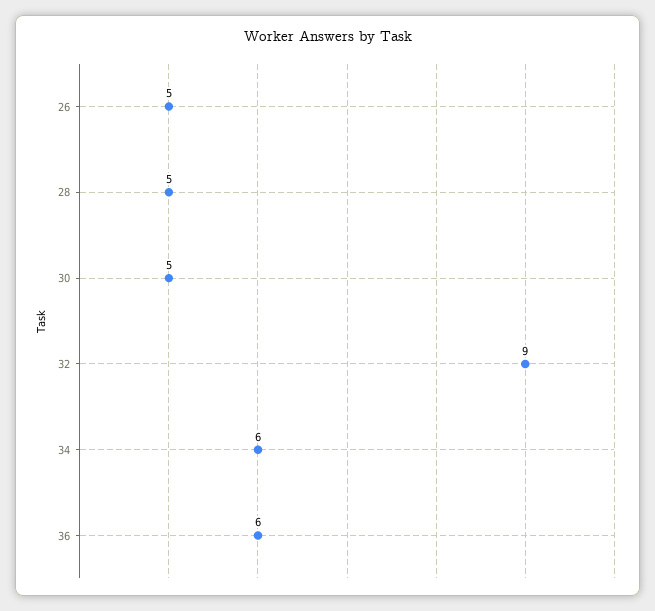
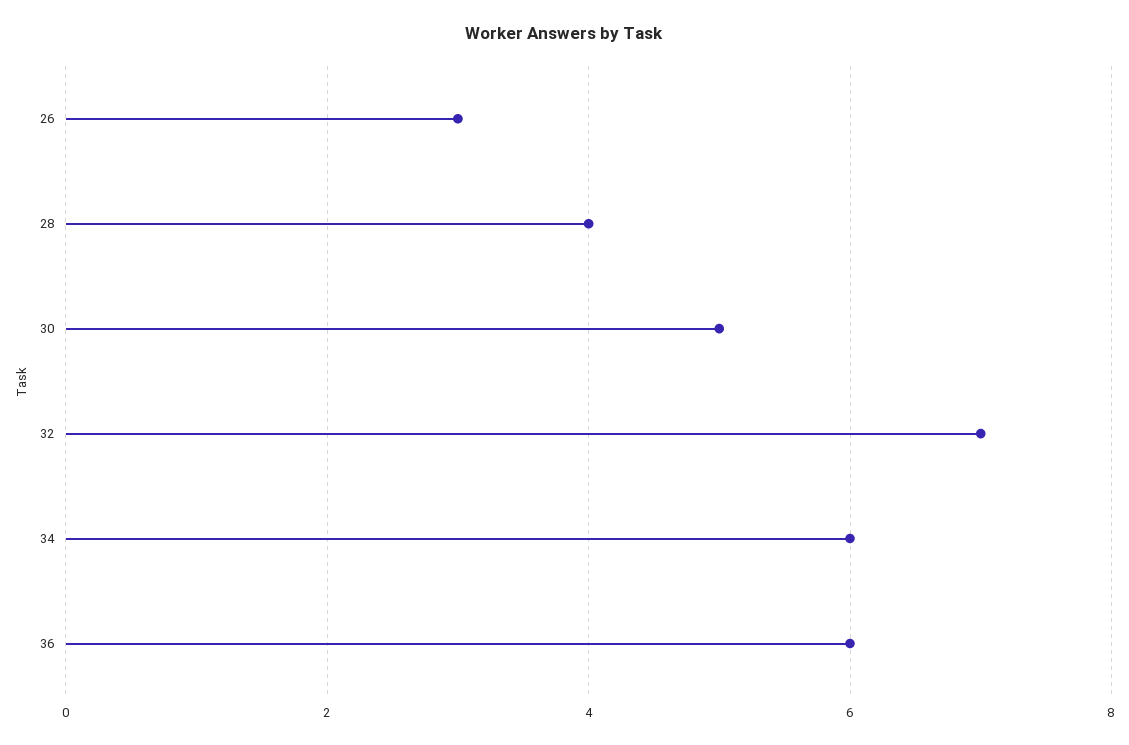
26: 5 -> 3
28: 5 -> 4
32: 9 -> 7

